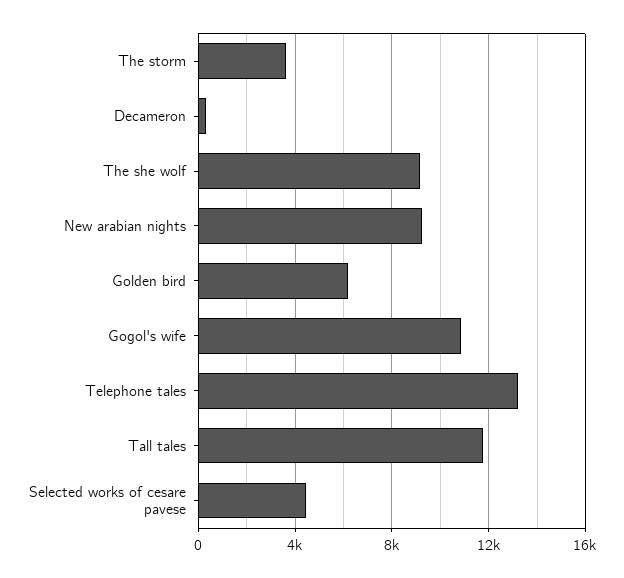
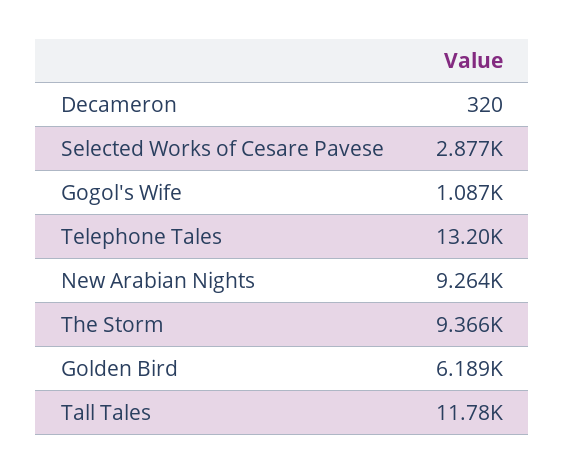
The storm: 3500 -> 9366
The she wolf: 9000 -> none
Gogol's wife: 11000 -> 1087
Selected works of cesare pavese: 4500 -> 2877

